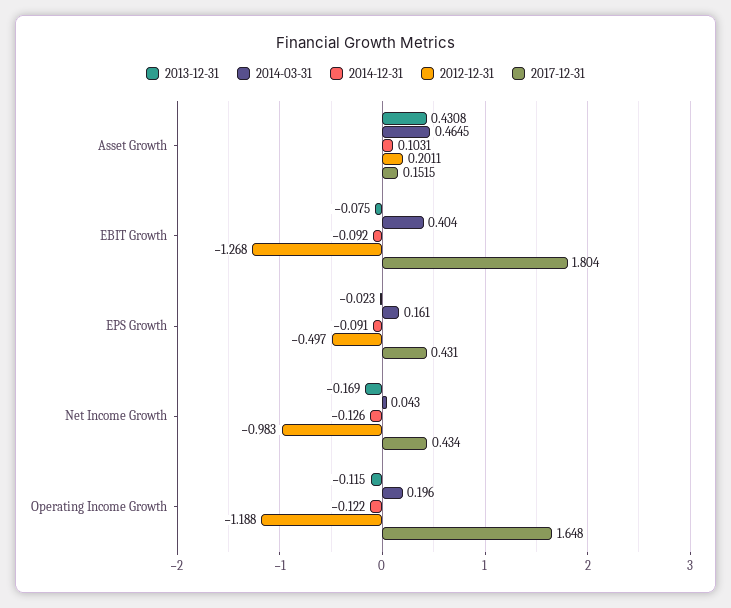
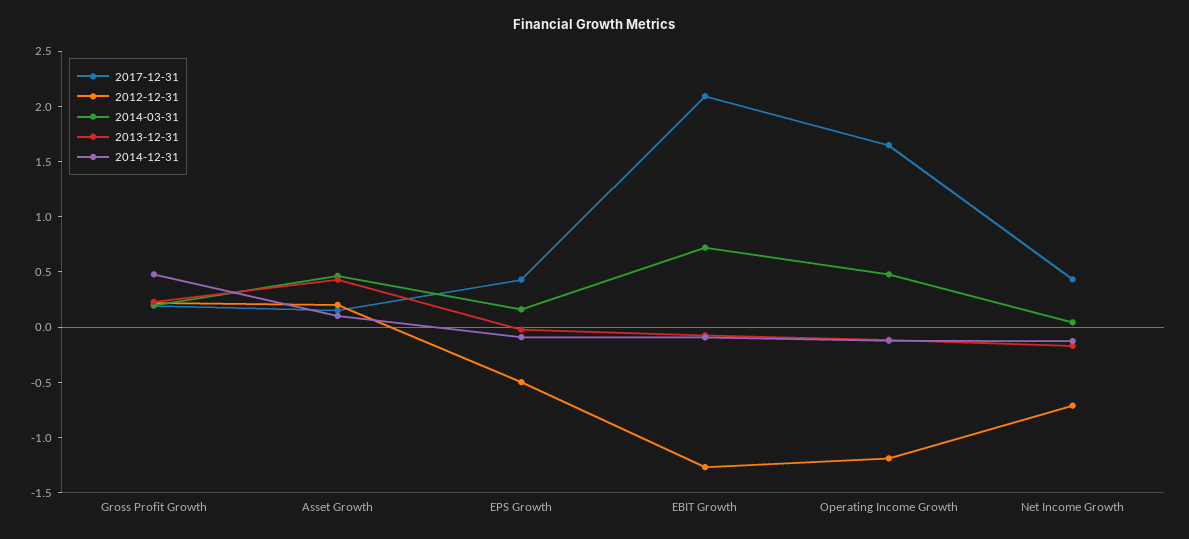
2014-03-31, EBIT Growth: 0.404 -> 0.7
2017-12-31, EBIT Growth: 1.804 -> 2.1
2012-12-31, Net Income Growth: -0.983 -> -0.7
2014-03-31, Operating Income Growth: 0.196 -> 0.5
2017-12-31, Gross Profit Growth: none -> 0.2
2012-12-31, Gross Profit Growth: none -> 0.2
2014-03-31, Gross Profit Growth: none -> 0.2
2013-12-31, Gross Profit Growth: none -> 0.2
2014-12-31, Gross Profit Growth: none -> 0.5

